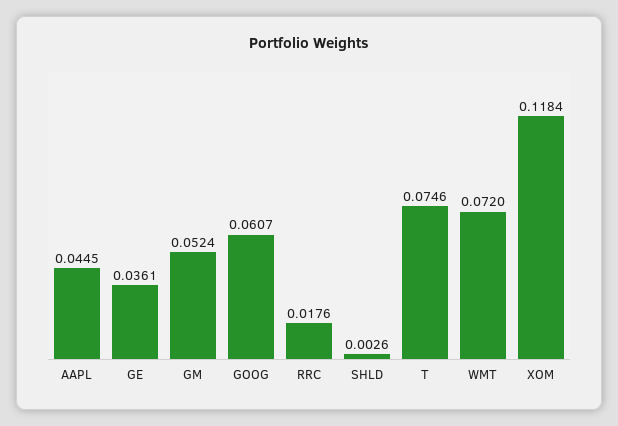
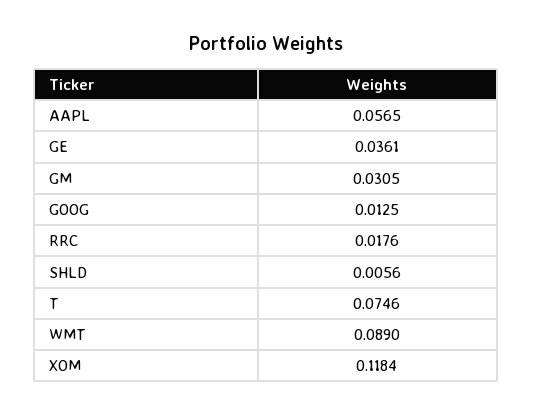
AAPL: 0.0445 -> 0.0565
GM: 0.0524 -> 0.0305
GOOG: 0.0607 -> 0.0125
SHLD: 0.0026 -> 0.0056
WMT: 0.072 -> 0.089

